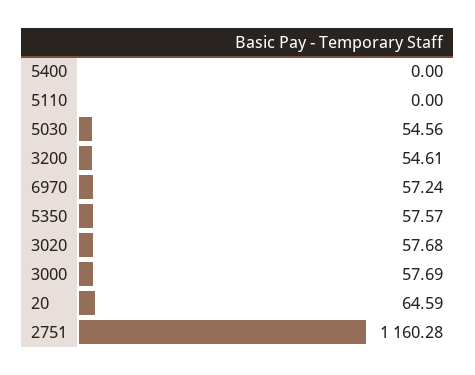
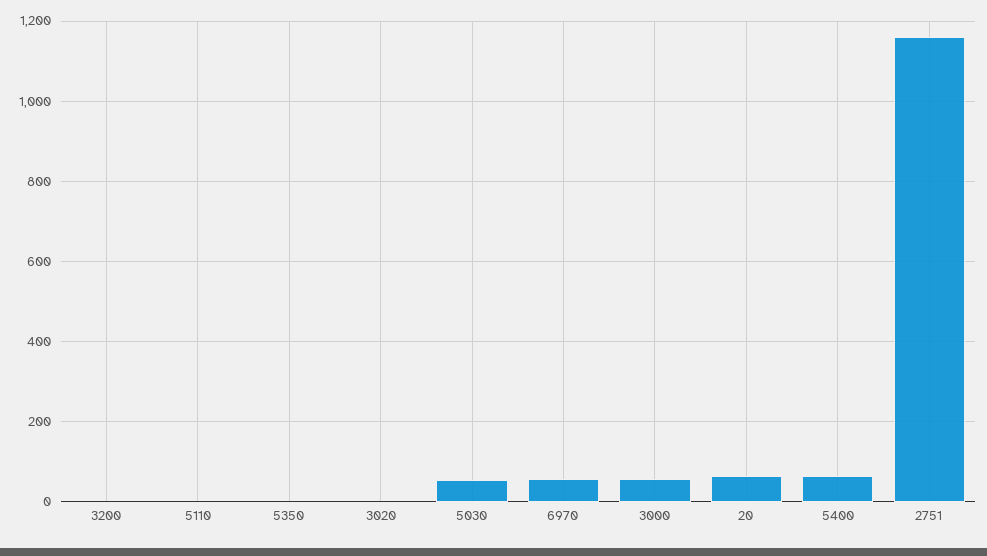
5400: 0 -> 60
3200: 54.61 -> 0
5350: 57.57 -> 0
3020: 57.68 -> 0

